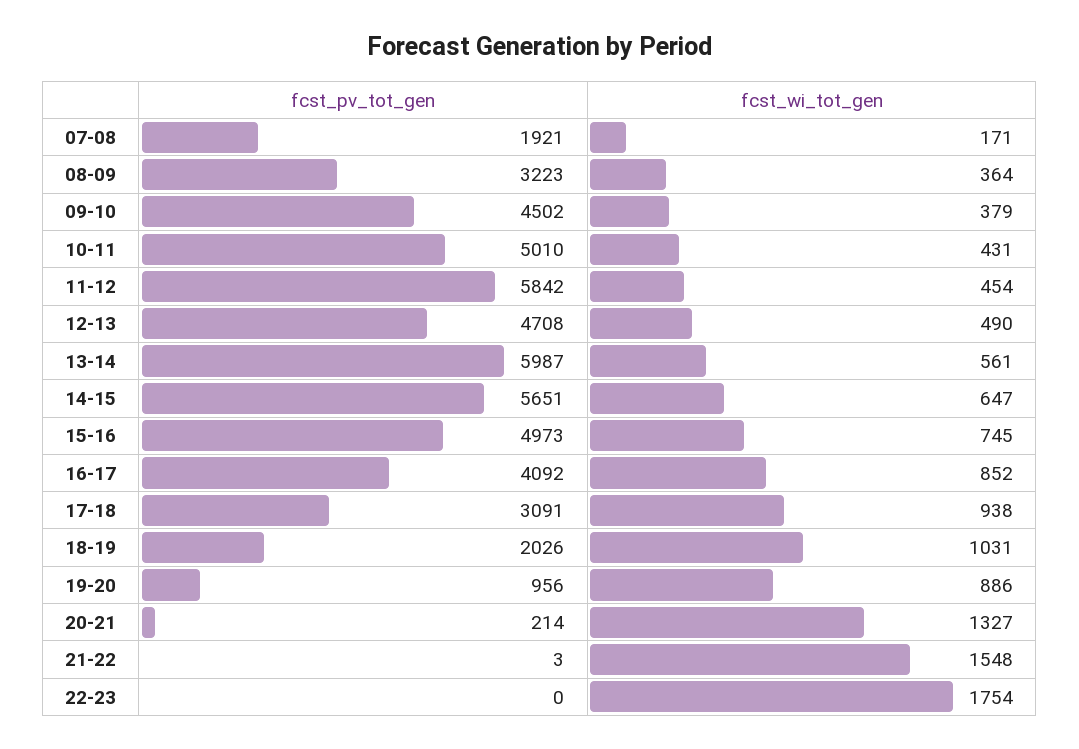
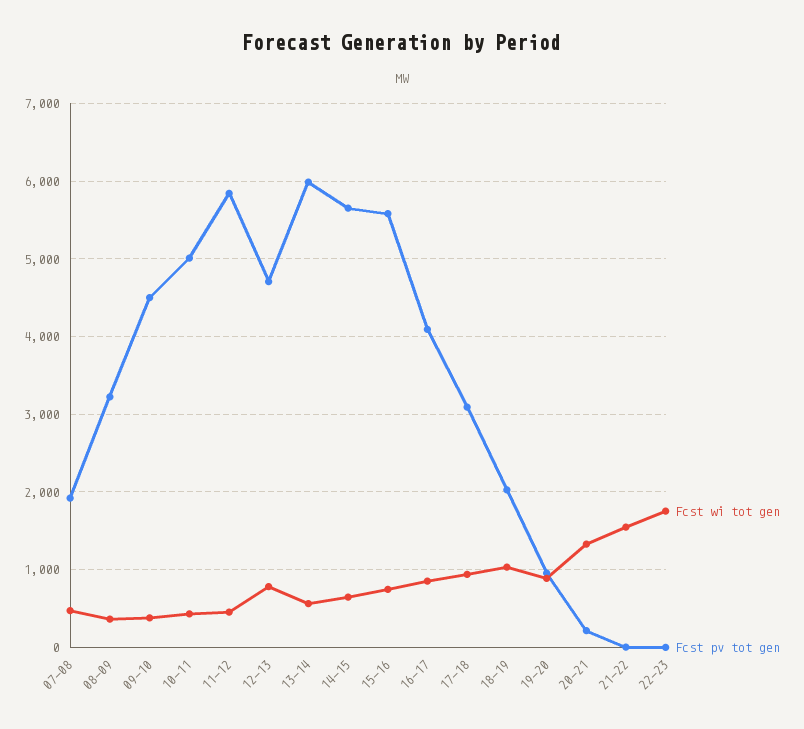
fcst_wi_tot_gen, 07-08: 171 -> 500
fcst_wi_tot_gen, 12-13: 490 -> 800
fcst_pv_tot_gen, 15-16: 4973 -> 5600

